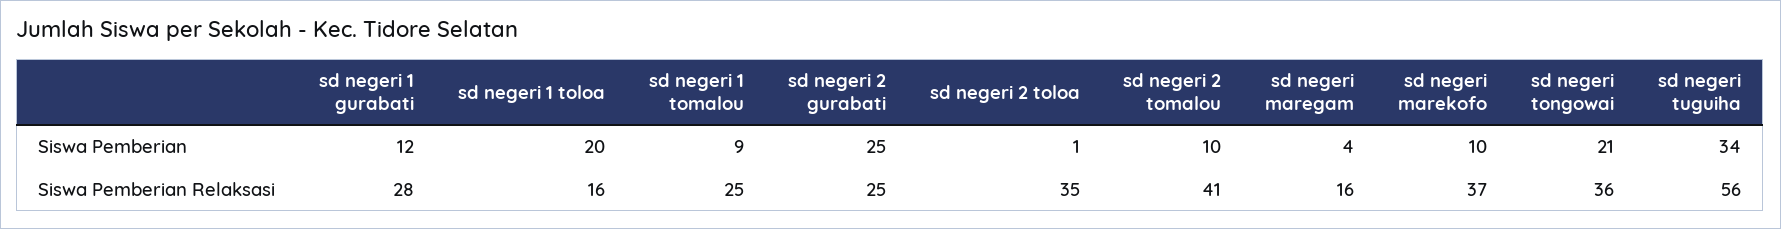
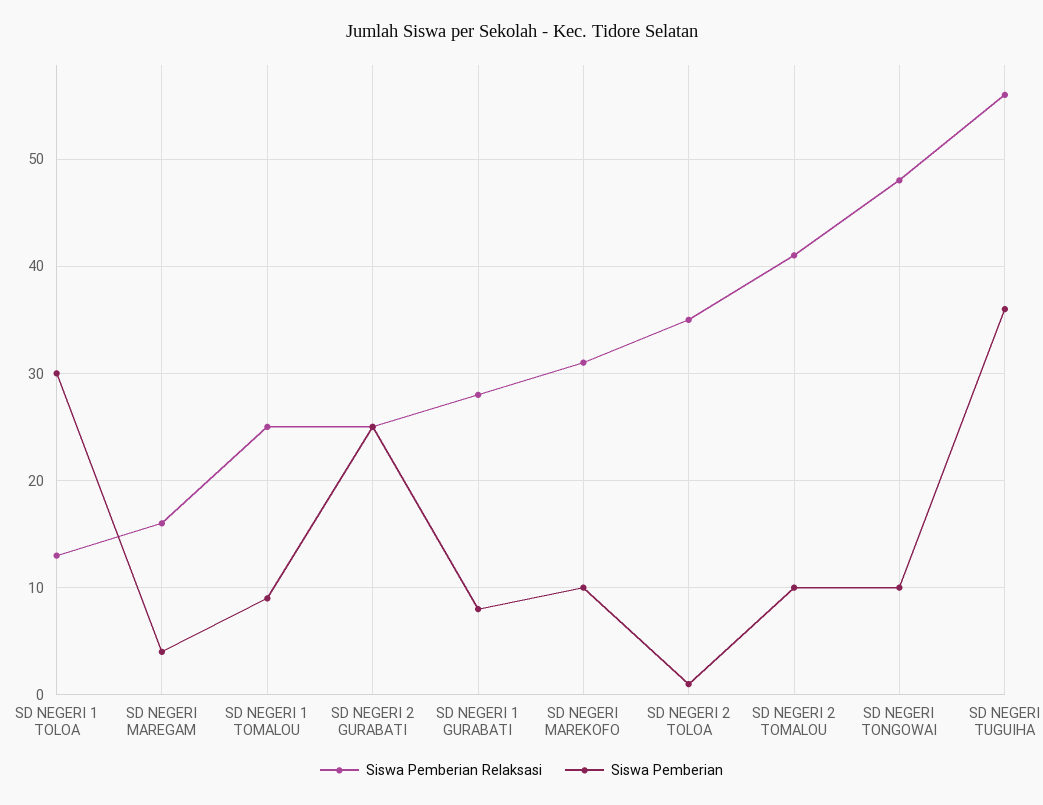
Siswa Pemberian, sd negeri 1 gurabati: 12 -> 8
Siswa Pemberian, sd negeri 1 toloa: 20 -> 30
Siswa Pemberian, sd negeri tongowai: 21 -> 10
Siswa Pemberian, sd negeri tuguiha: 34 -> 36
Siswa Pemberian Relaksasi, sd negeri 1 toloa: 16 -> 13
Siswa Pemberian Relaksasi, sd negeri marekofo: 37 -> 31
Siswa Pemberian Relaksasi, sd negeri tongowai: 36 -> 48

